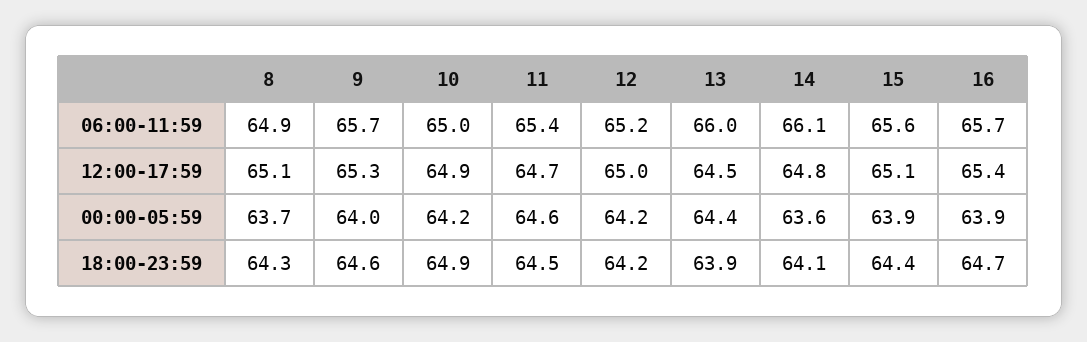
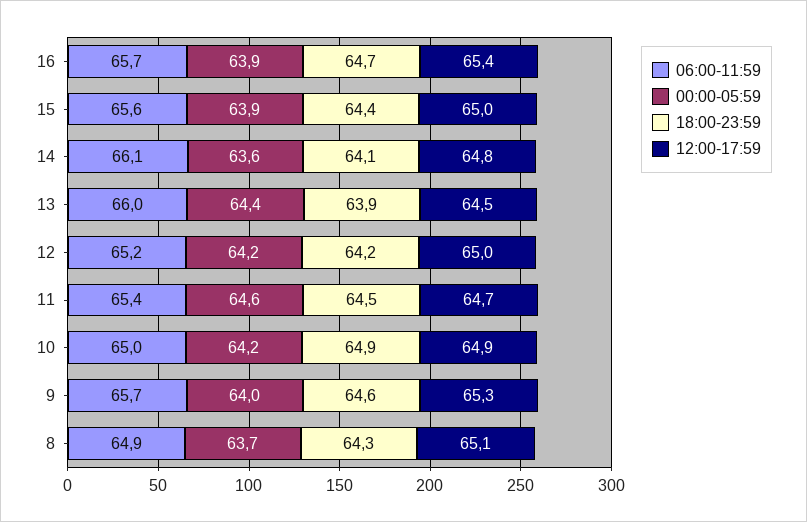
12:00-17:59, 15: 65.1 -> 65

